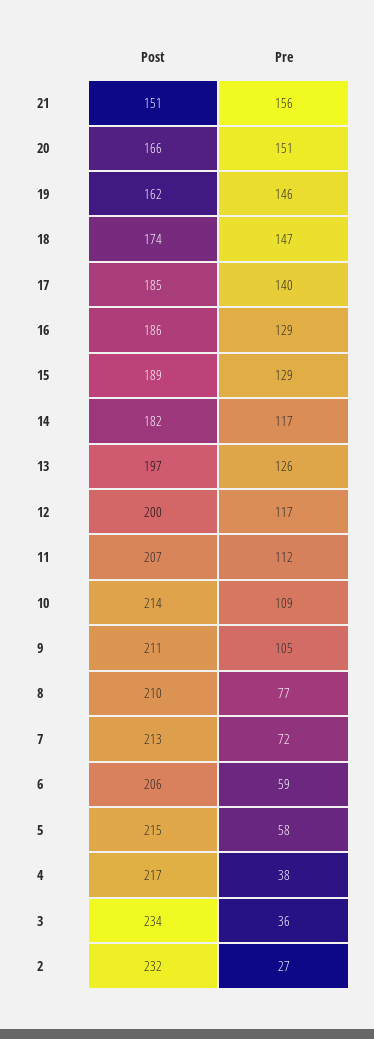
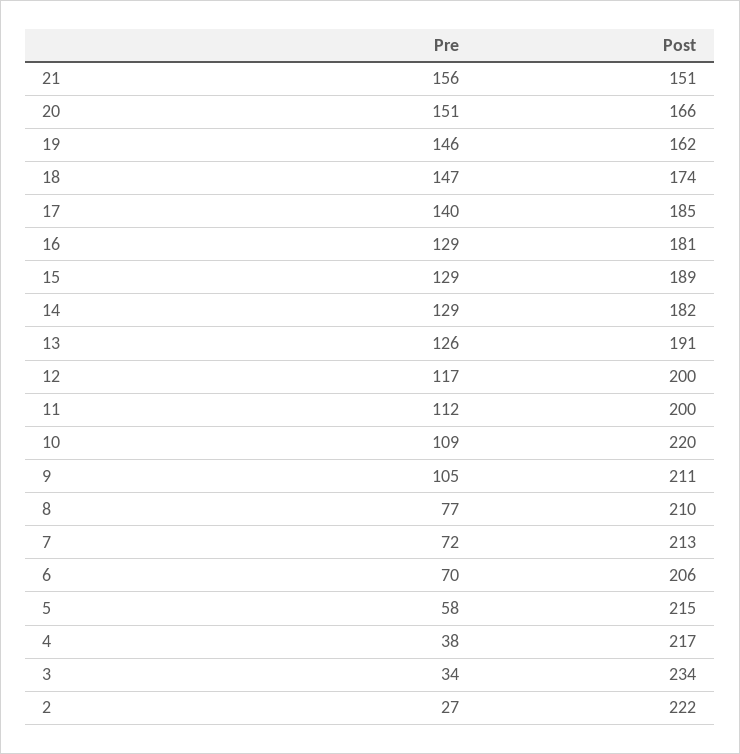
Post, 16: 186 -> 181
Pre, 14: 117 -> 129
Post, 13: 197 -> 191
Post, 11: 207 -> 200
Post, 10: 214 -> 220
Pre, 6: 59 -> 70
Pre, 3: 36 -> 34
Post, 2: 232 -> 222

